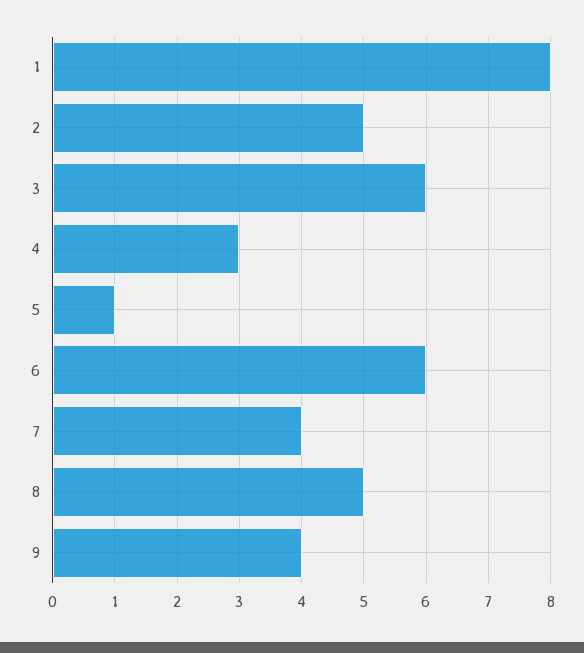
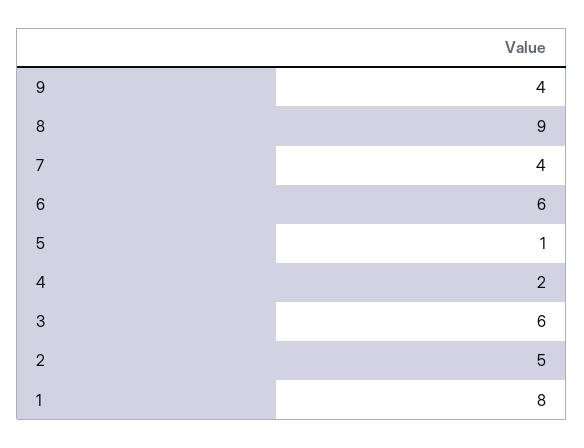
4: 3 -> 2
8: 5 -> 9

